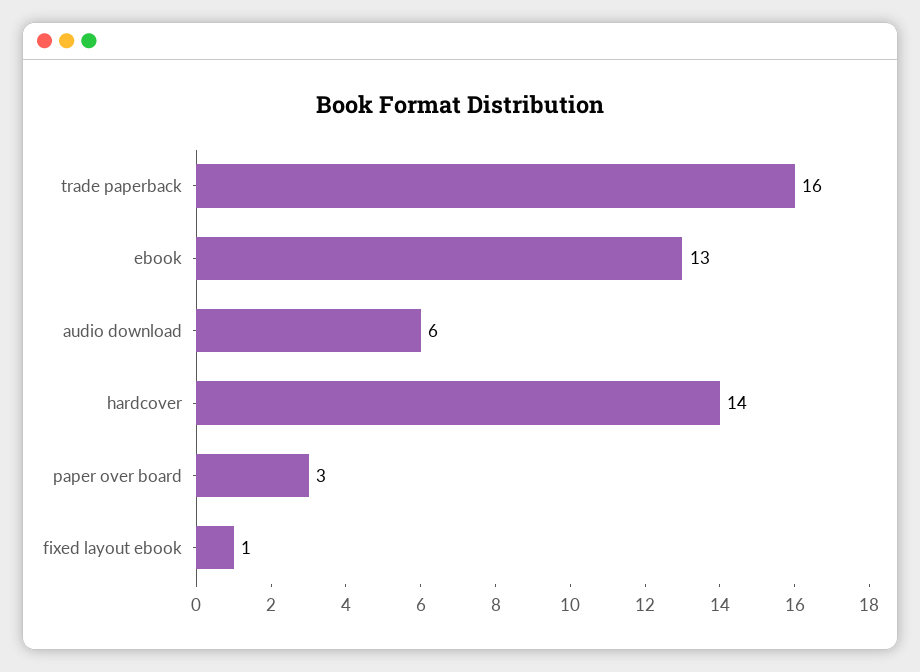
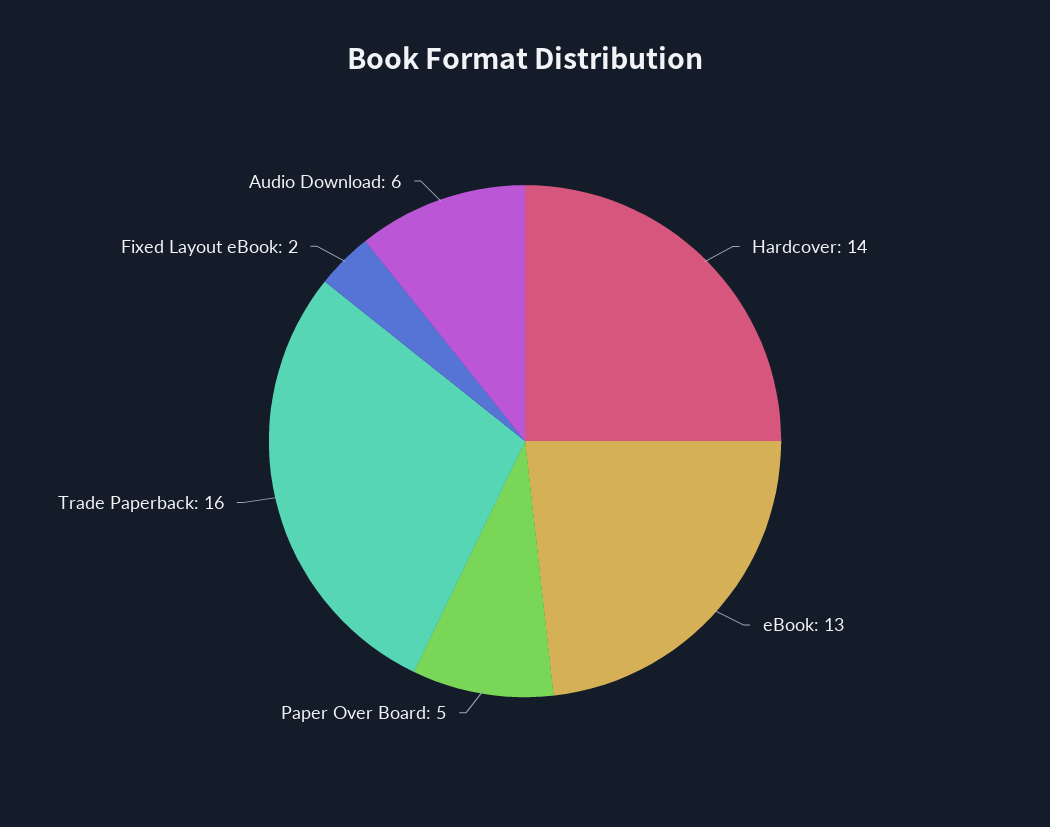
paper over board: 3 -> 5
fixed layout ebook: 1 -> 2

